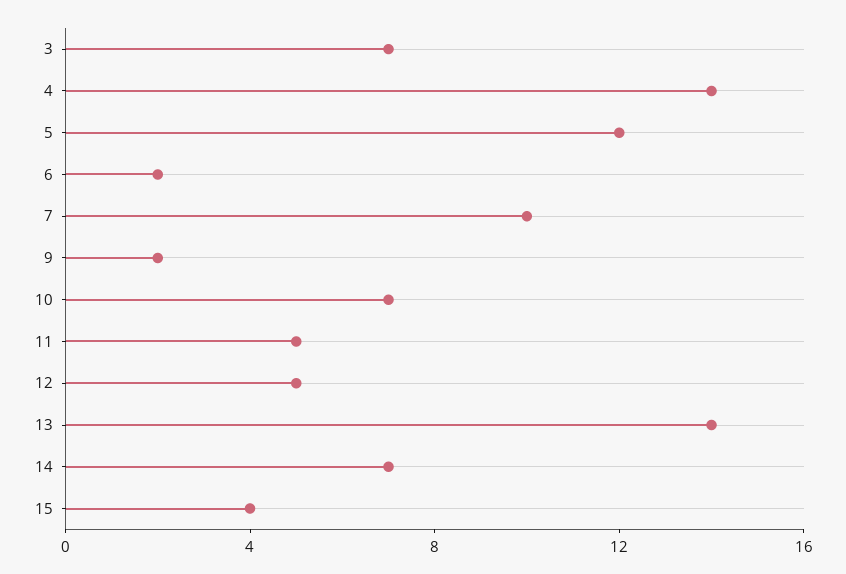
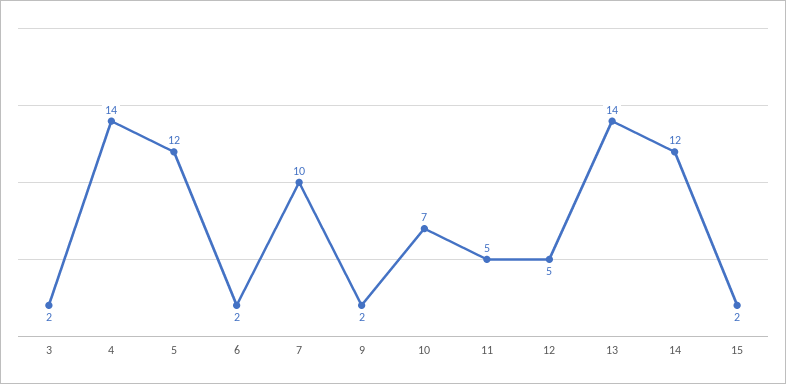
3: 7 -> 2
14: 7 -> 12
15: 4 -> 2

